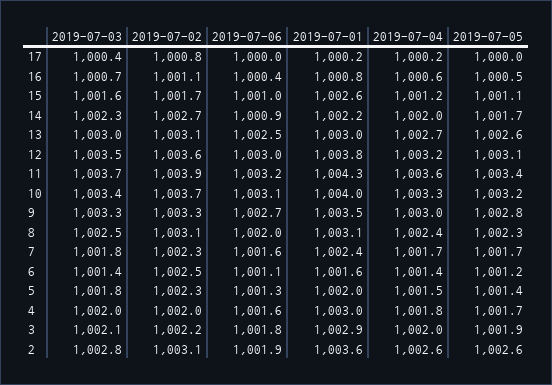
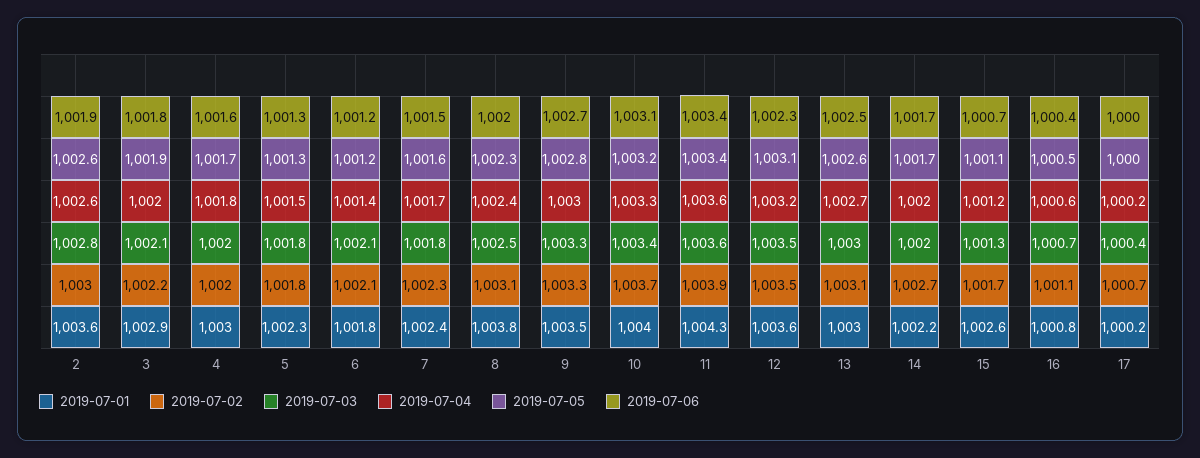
2019-07-02, 17: 1000.8 -> 1000.7
2019-07-03, 15: 1001.6 -> 1001.3
2019-07-06, 15: 1001 -> 1000.7
2019-07-03, 14: 1002.3 -> 1002
2019-07-06, 14: 1000.9 -> 1001.7
2019-07-02, 12: 1003.6 -> 1003.5
2019-07-06, 12: 1003 -> 1002.3
2019-07-01, 12: 1003.8 -> 1003.6
2019-07-03, 11: 1003.7 -> 1003.6
2019-07-06, 11: 1003.2 -> 1003.4
2019-07-01, 8: 1003.1 -> 1003.8
2019-07-06, 7: 1001.6 -> 1001.5
2019-07-05, 7: 1001.7 -> 1001.6
2019-07-03, 6: 1001.4 -> 1002.1
2019-07-02, 6: 1002.5 -> 1002.1
2019-07-06, 6: 1001.1 -> 1001.2
2019-07-01, 6: 1001.6 -> 1001.8
2019-07-02, 5: 1002.3 -> 1001.8
2019-07-01, 5: 1002 -> 1002.3
2019-07-05, 5: 1001.4 -> 1001.3
2019-07-02, 2: 1003.1 -> 1003

